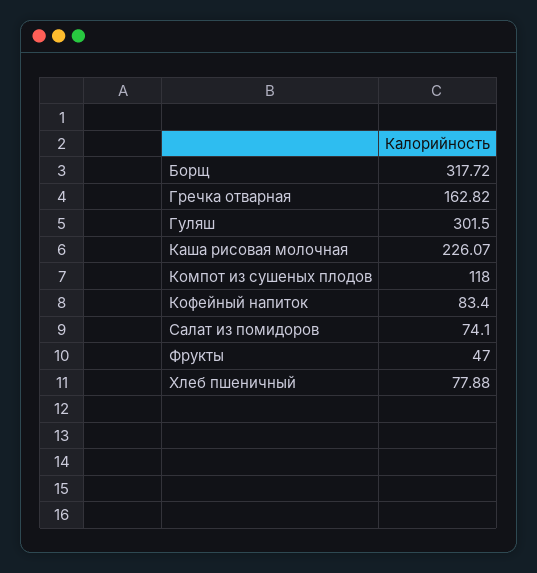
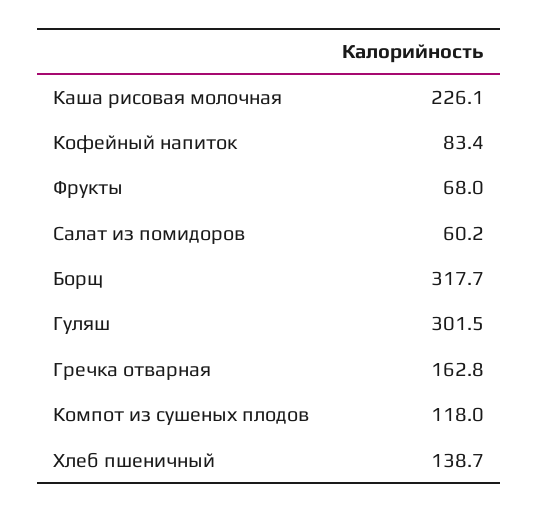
Салат из помидоров: 74.1 -> 60.2
Фрукты: 47 -> 68
Хлеб пшеничный: 77.88 -> 138.7

